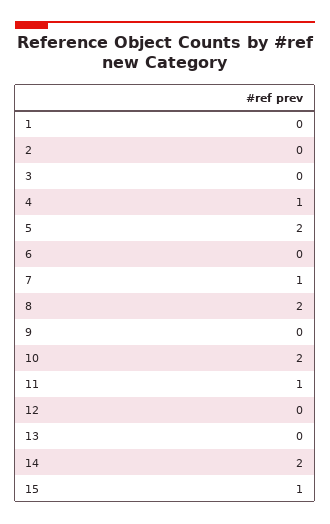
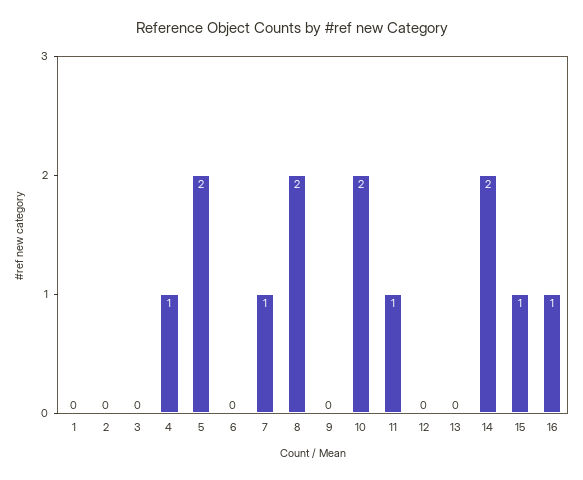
16: none -> 1

